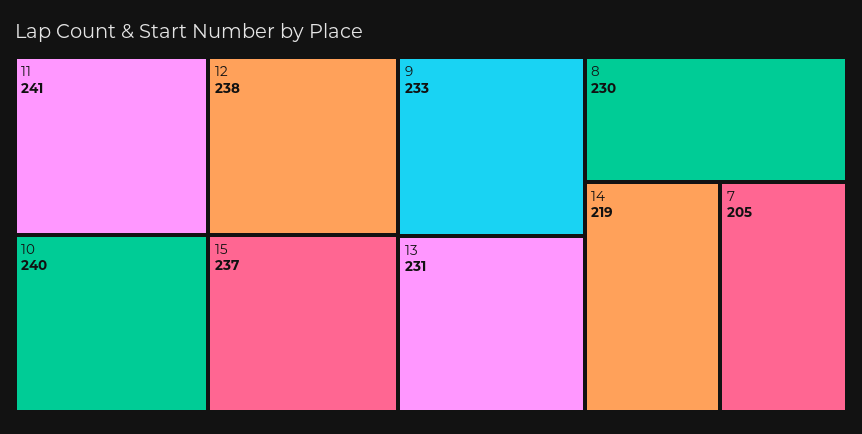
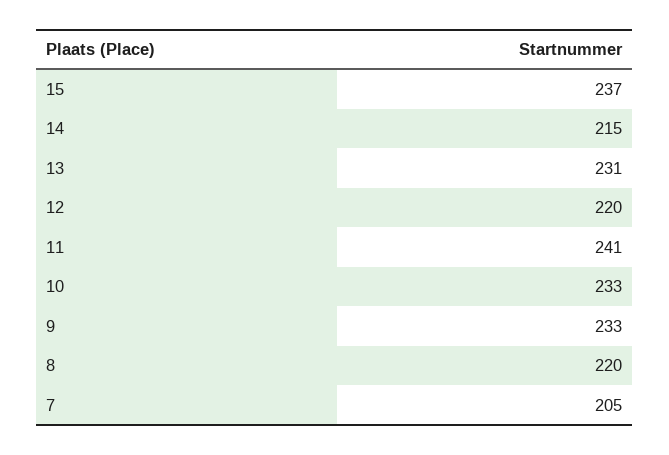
10: 240 -> 233
12: 238 -> 220
8: 230 -> 220
14: 219 -> 215

